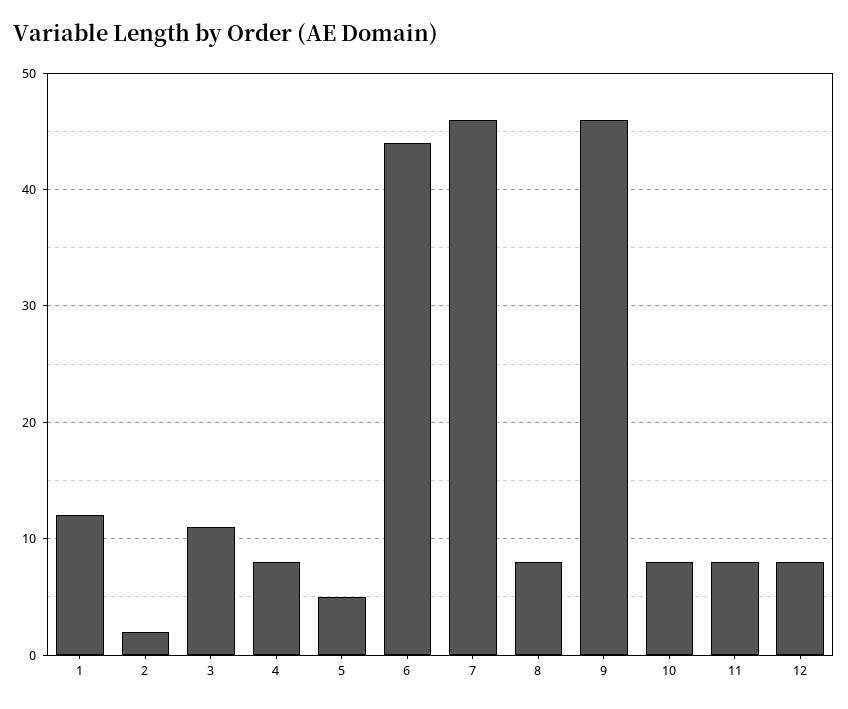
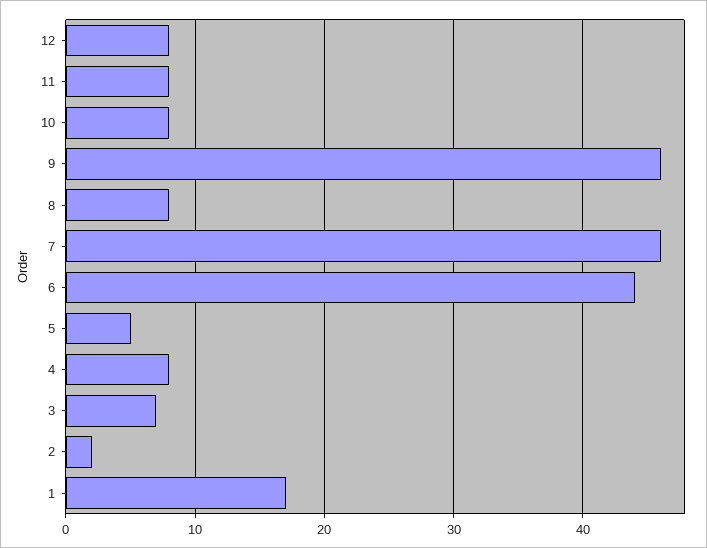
1: 12 -> 17
3: 11 -> 7

